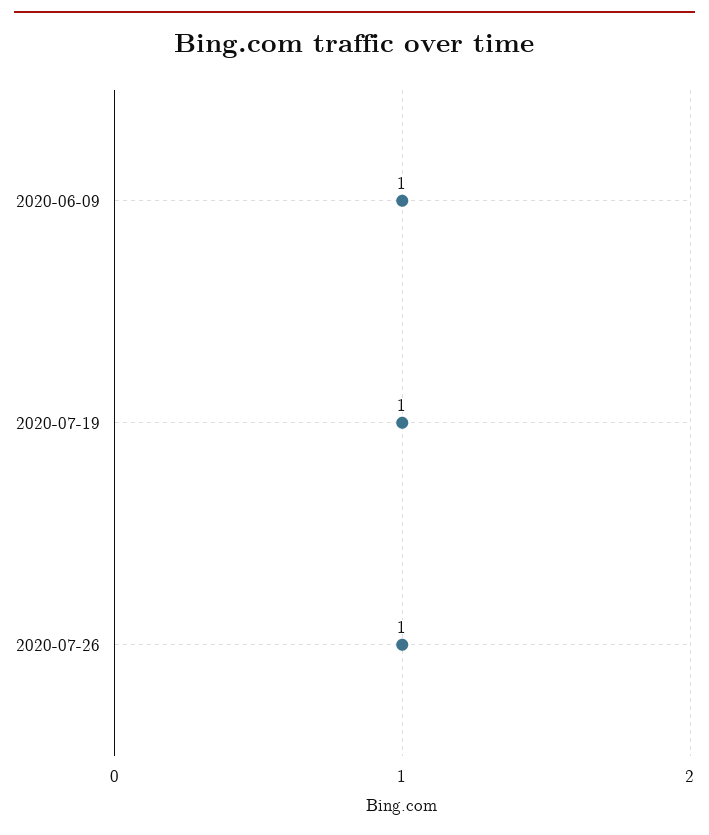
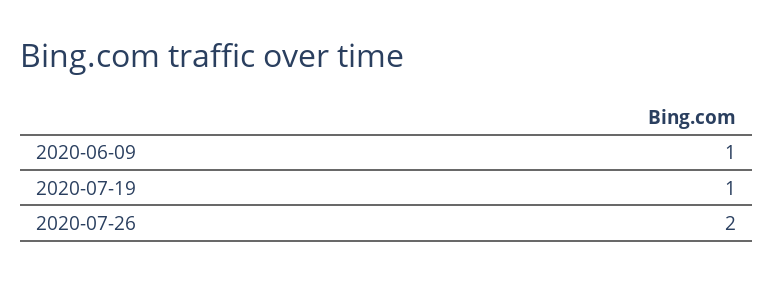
2020-07-26: 1 -> 2

